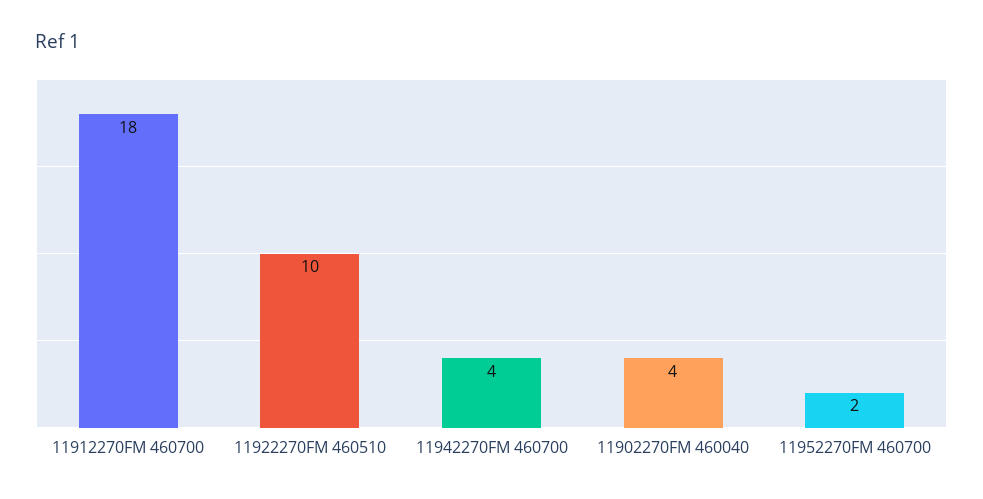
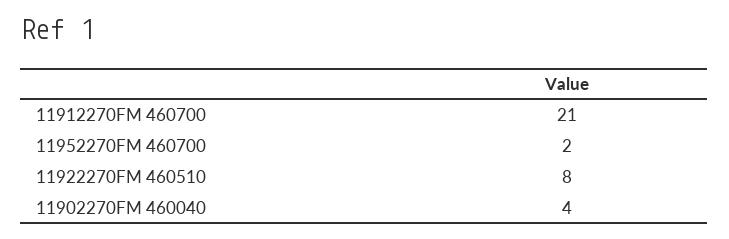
11912270FM 460700: 18 -> 21
11922270FM 460510: 10 -> 8
11942270FM 460700: 4 -> none

